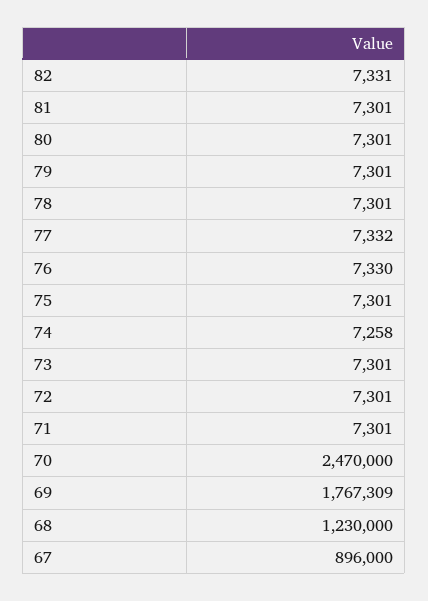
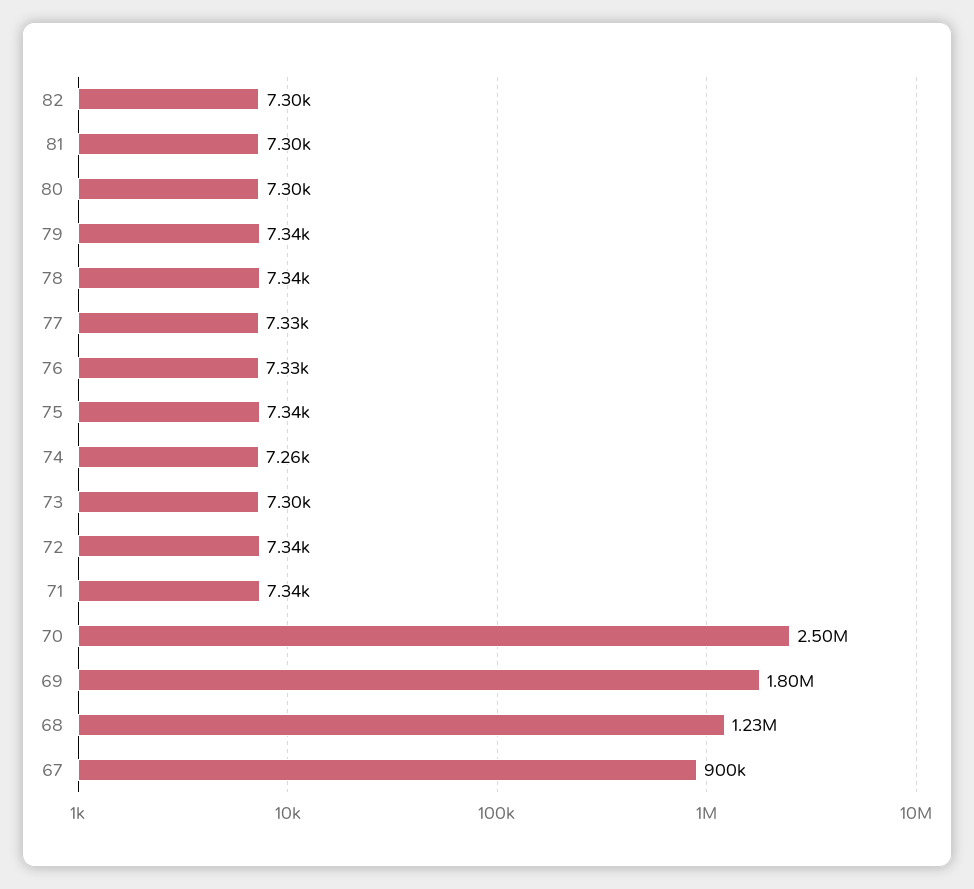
82: 7331 -> 7300
79: 7301 -> 7340
78: 7301 -> 7340
75: 7301 -> 7340
72: 7301 -> 7340
71: 7301 -> 7340
70: 2470000 -> 2500000
69: 1767309 -> 1800000
67: 896000 -> 900000

